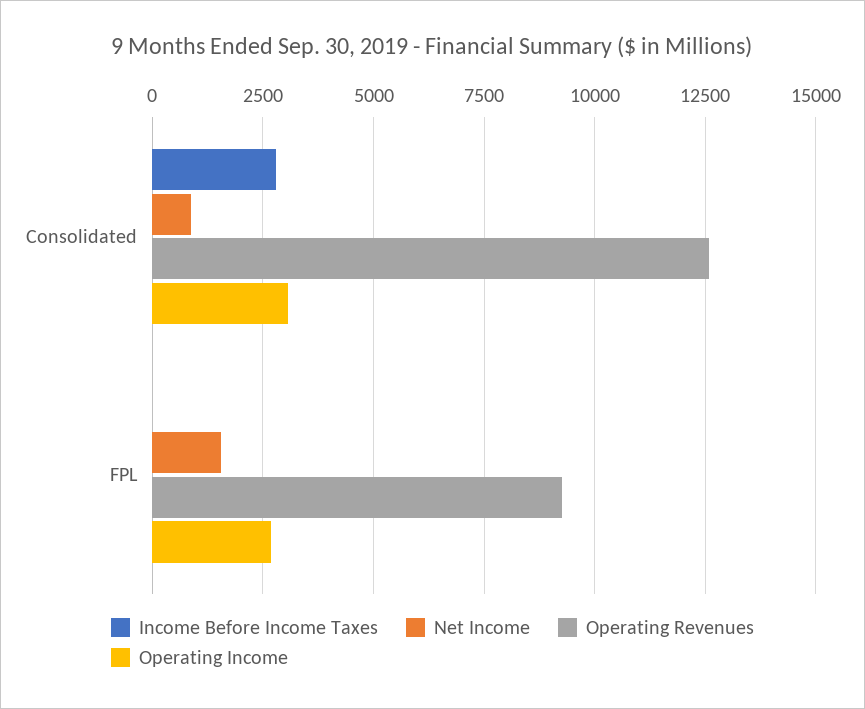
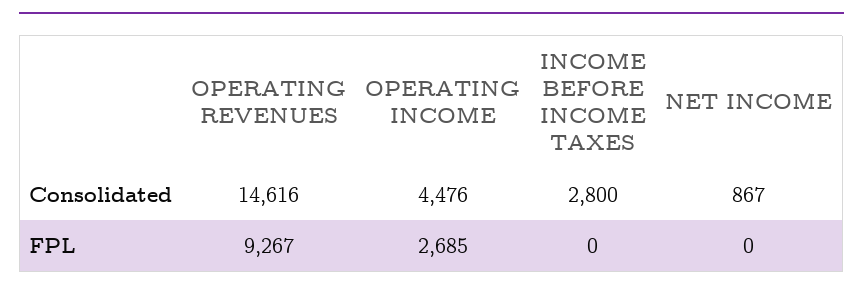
Operating Revenues, Consolidated: 12500 -> 14616
Operating Income, Consolidated: 3000 -> 4476
Net Income, FPL: 1500 -> 0

